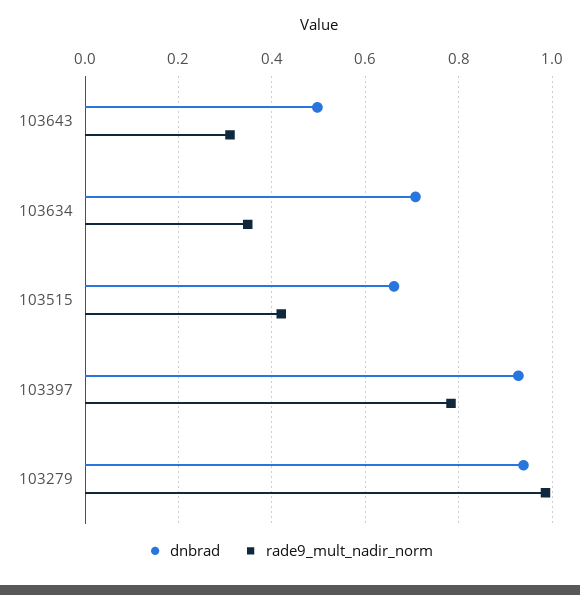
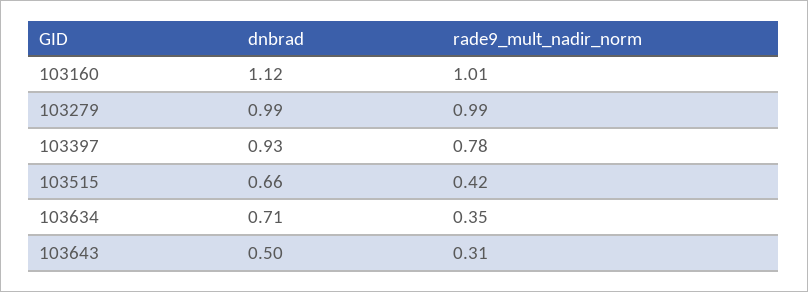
dnbrad, 103279: 0.94 -> 0.99
dnbrad, 103160: none -> 1.12
rade9_mult_nadir_norm, 103160: none -> 1.01

